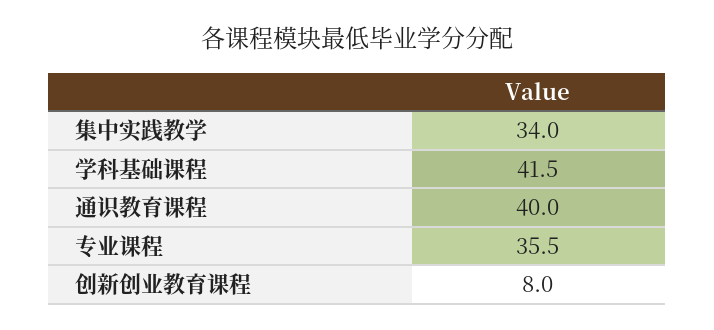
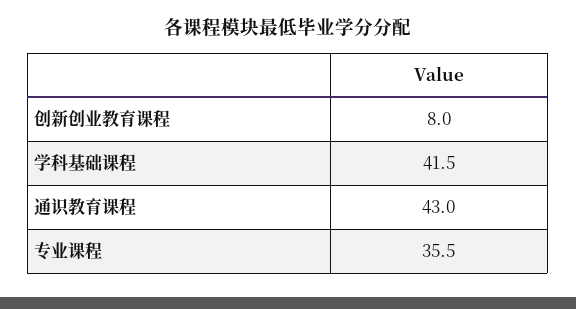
集中实践教学: 34 -> none
通识教育课程: 40 -> 43

